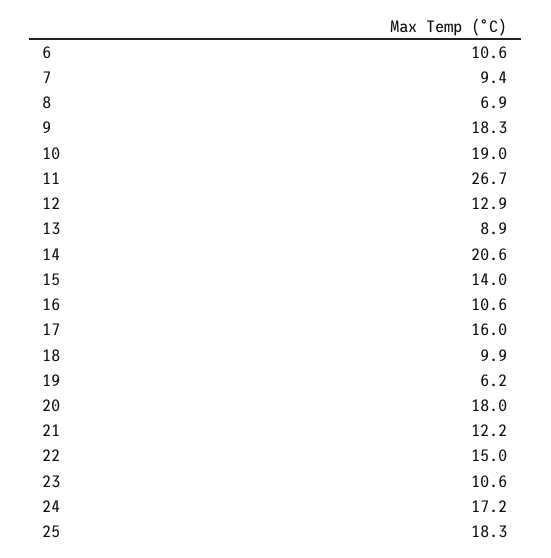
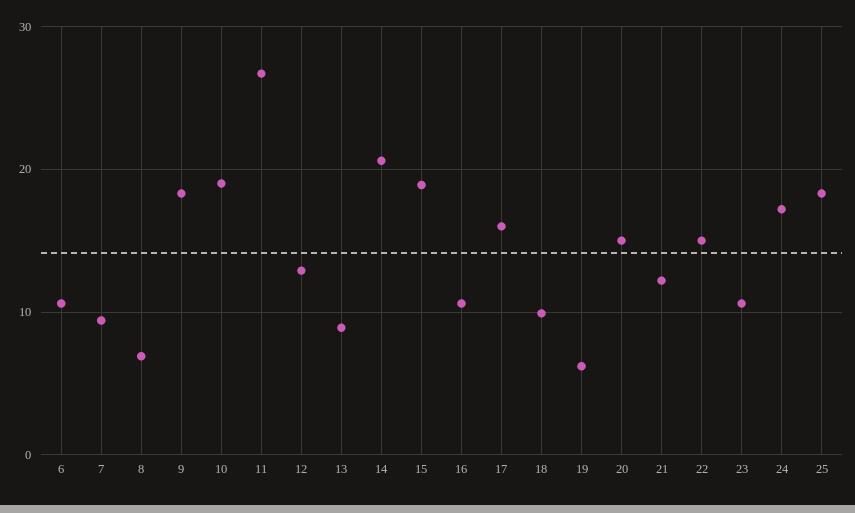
15: 14 -> 19
20: 18 -> 15

